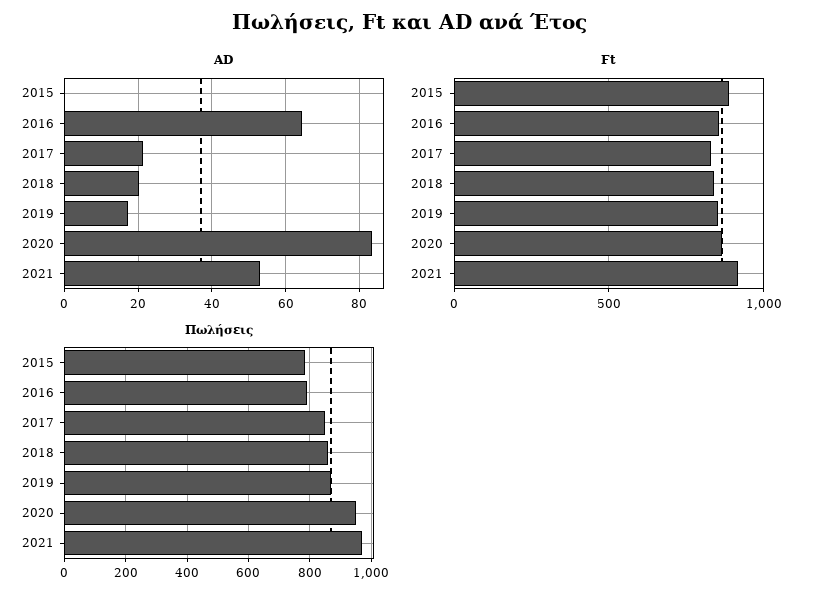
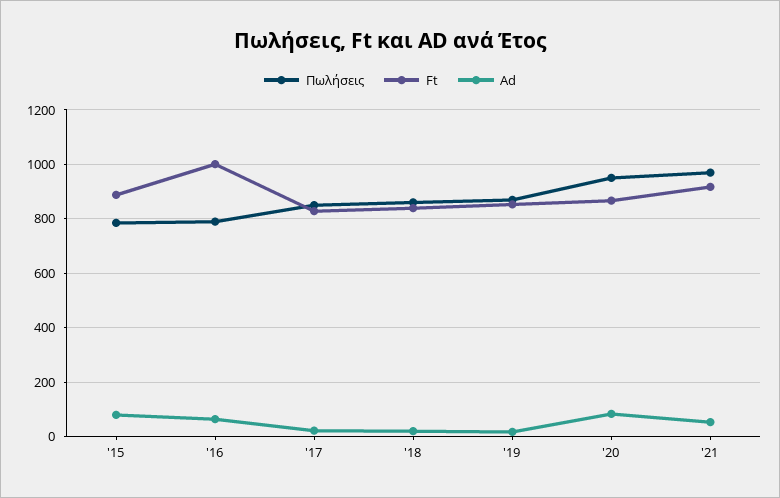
AD, 2015: 0 -> 75
Ft, 2016: 850 -> 1000

